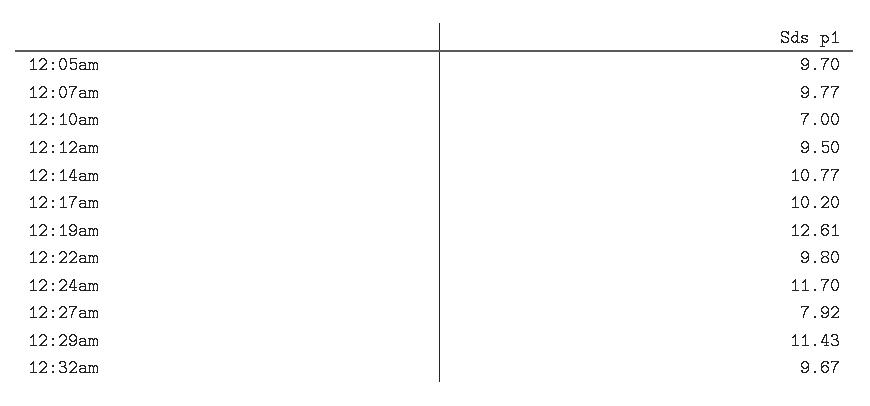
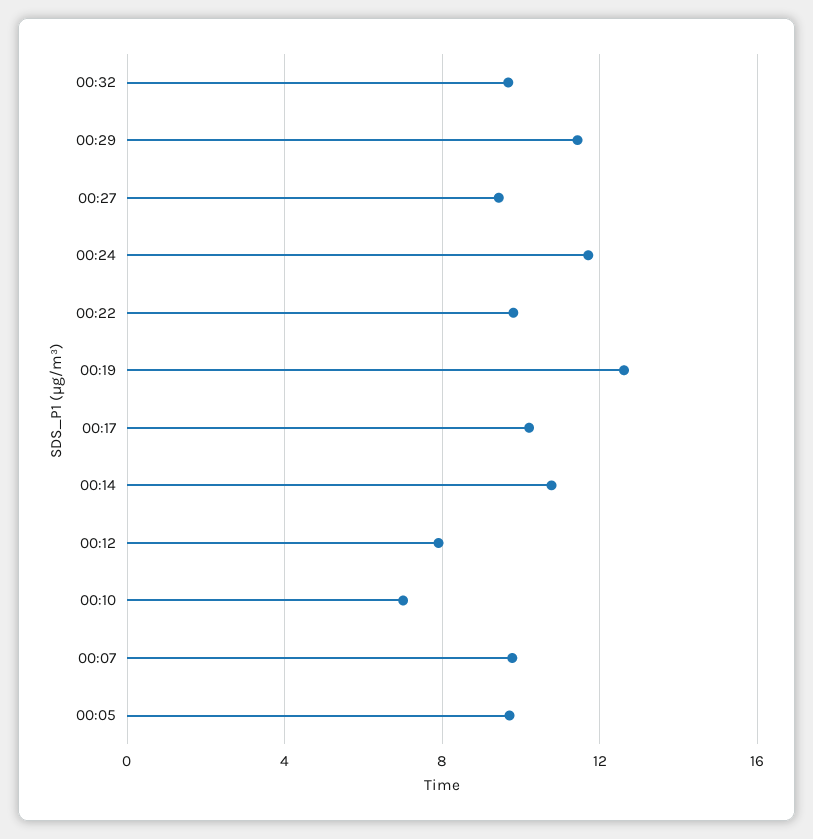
12:12am: 9.5 -> 8
12:27am: 7.92 -> 9.5

